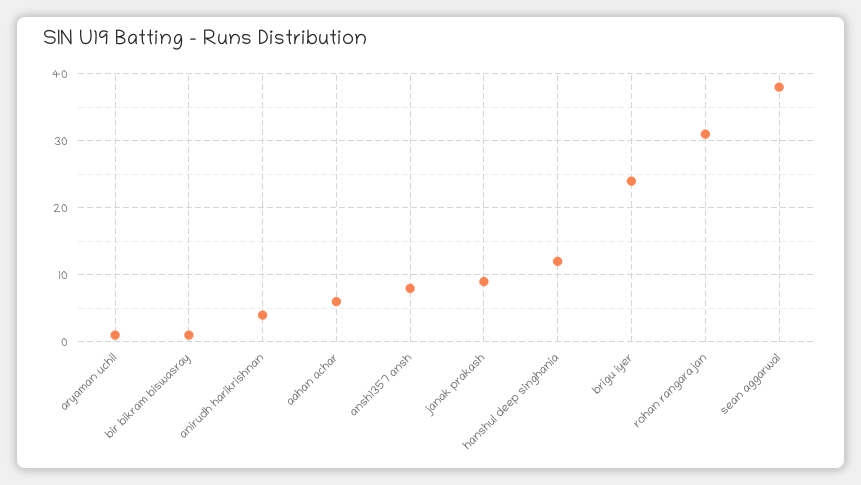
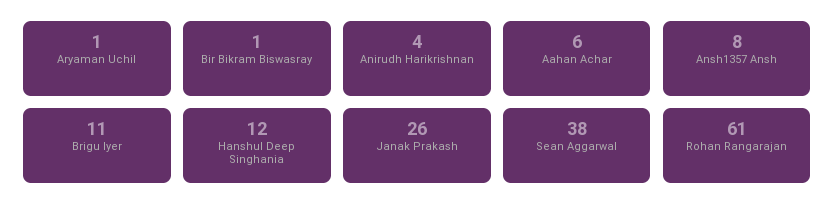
janak prakash: 9 -> 26
brigu iyer: 24 -> 11
rohan rangarajan: 31 -> 61

